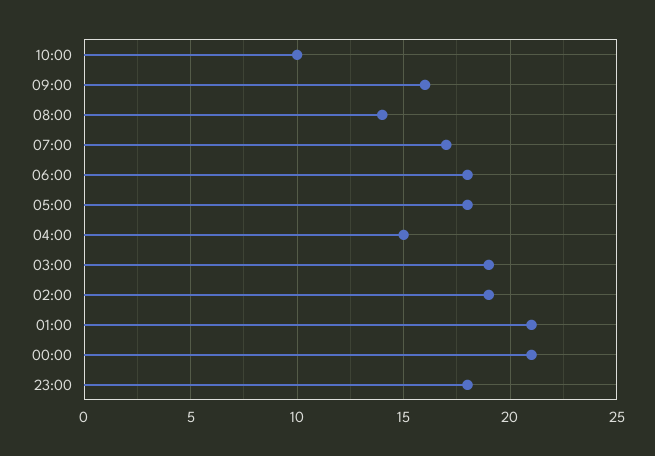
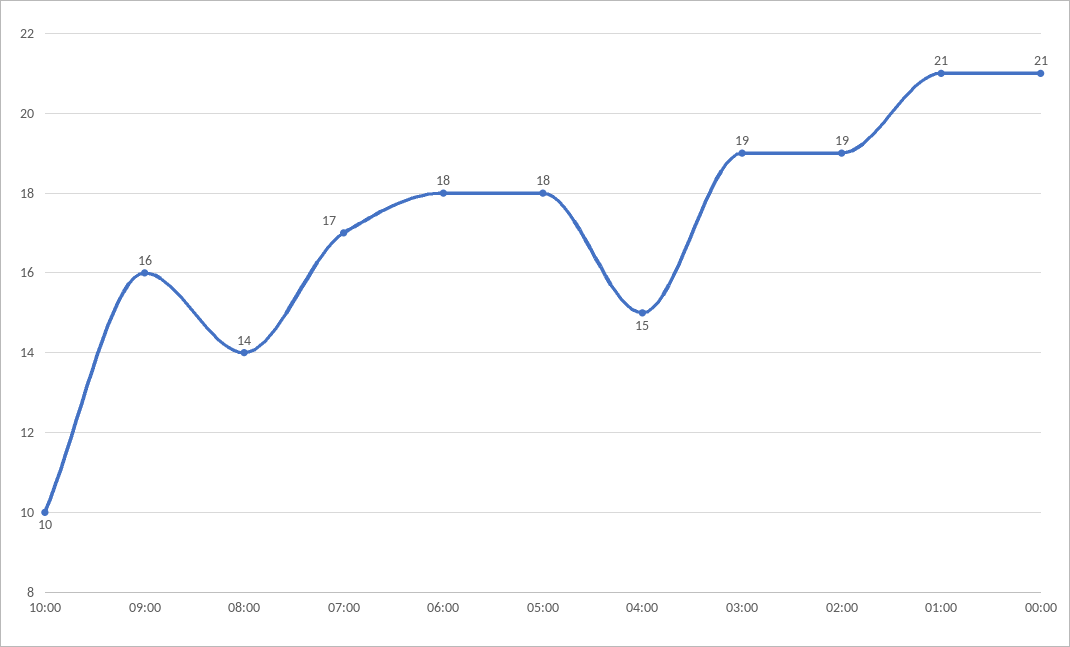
23:00: 18 -> none

